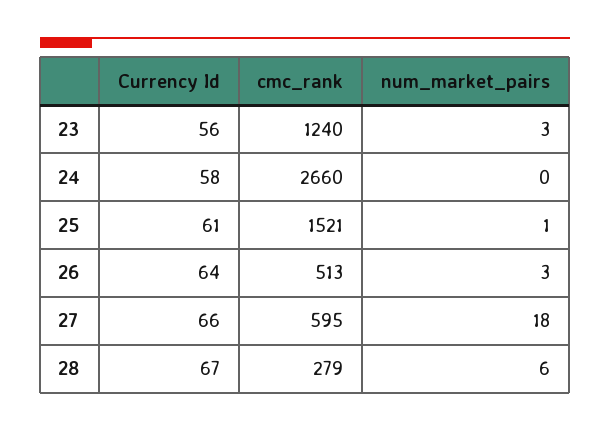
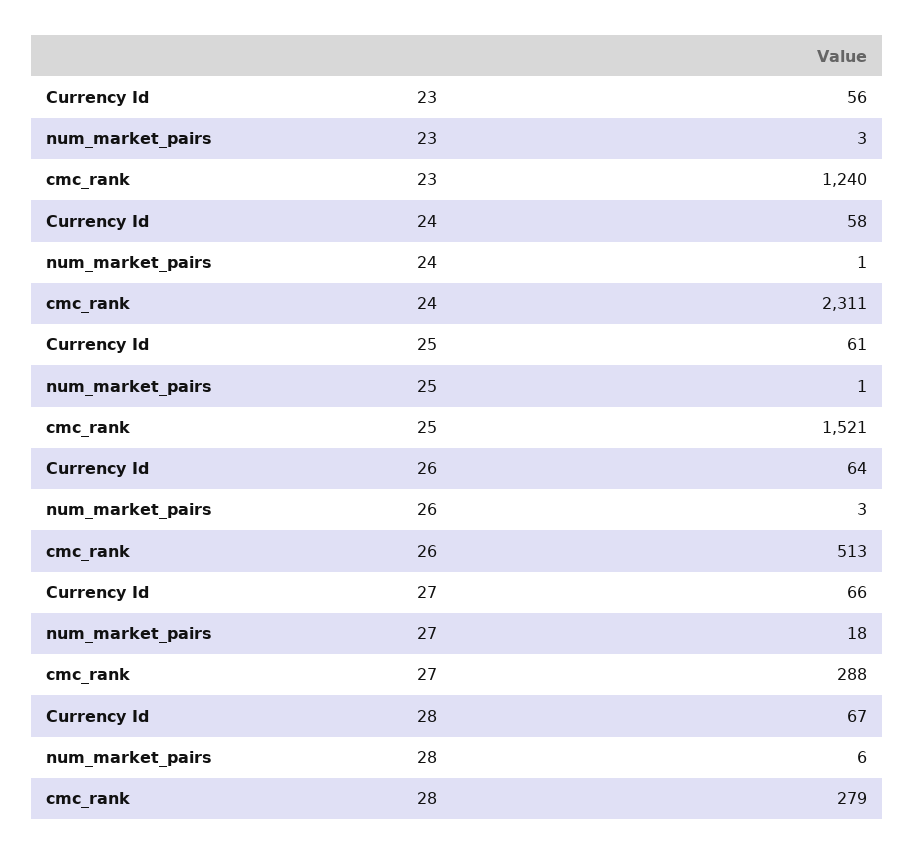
cmc_rank, 24: 2660 -> 2311
num_market_pairs, 24: 0 -> 1
cmc_rank, 27: 595 -> 288

